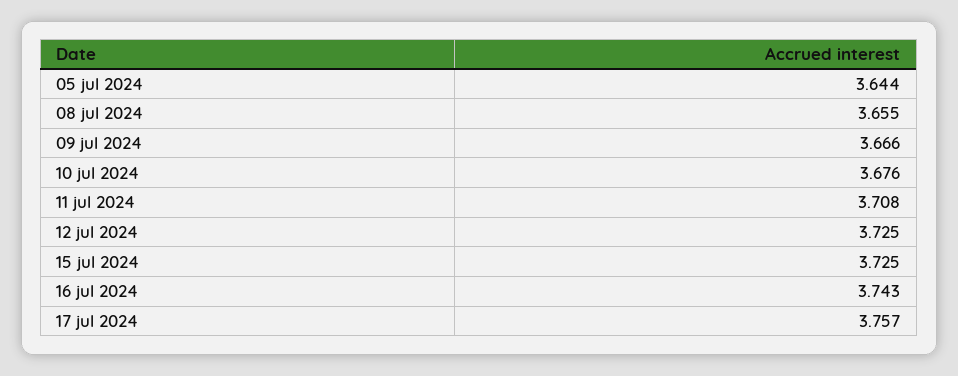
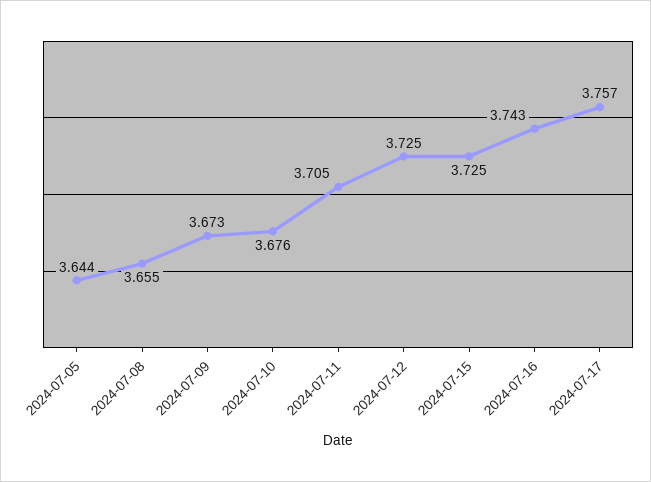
09 jul 2024: 3.666 -> 3.673
11 jul 2024: 3.708 -> 3.705

